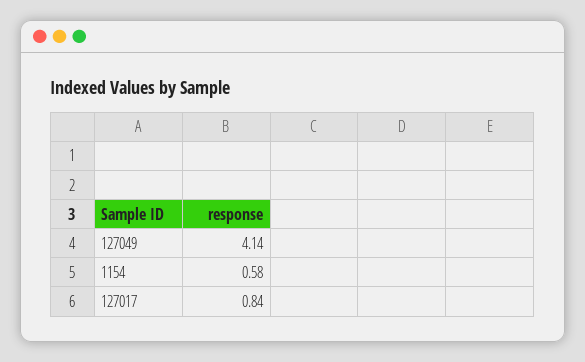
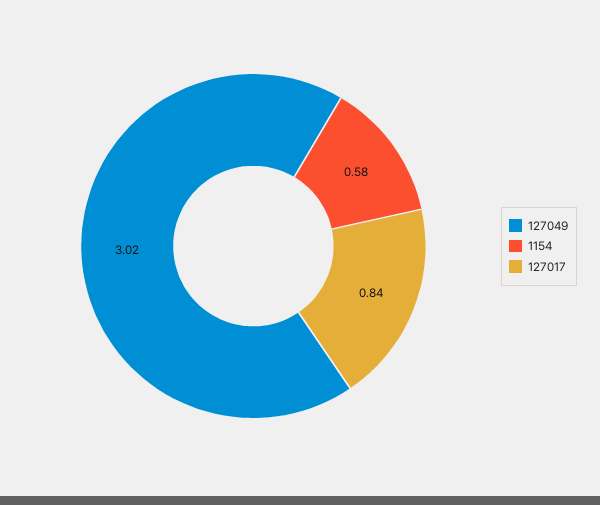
127049: 4.14 -> 3.02

